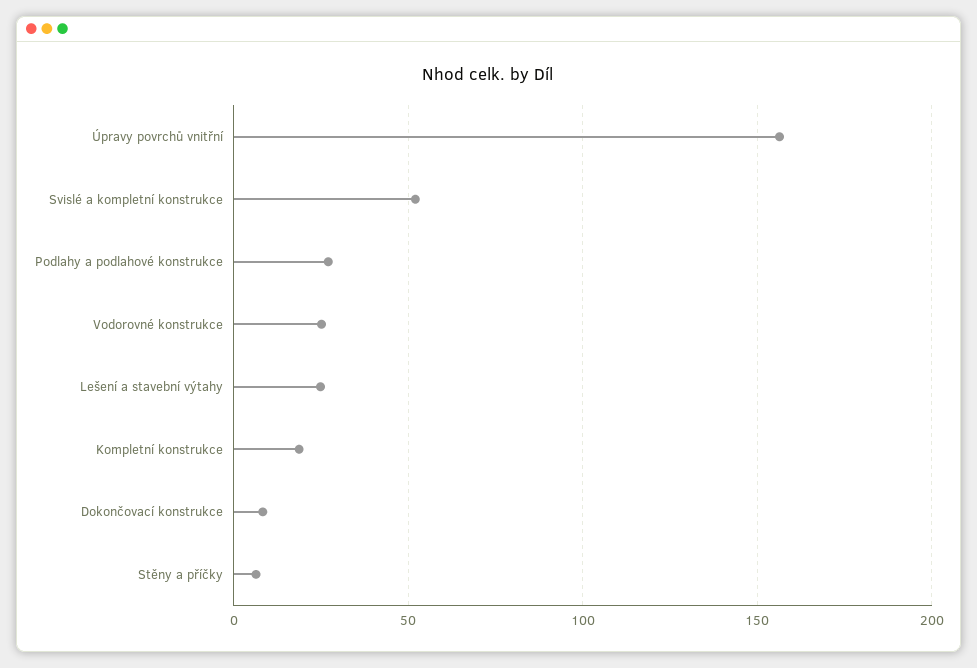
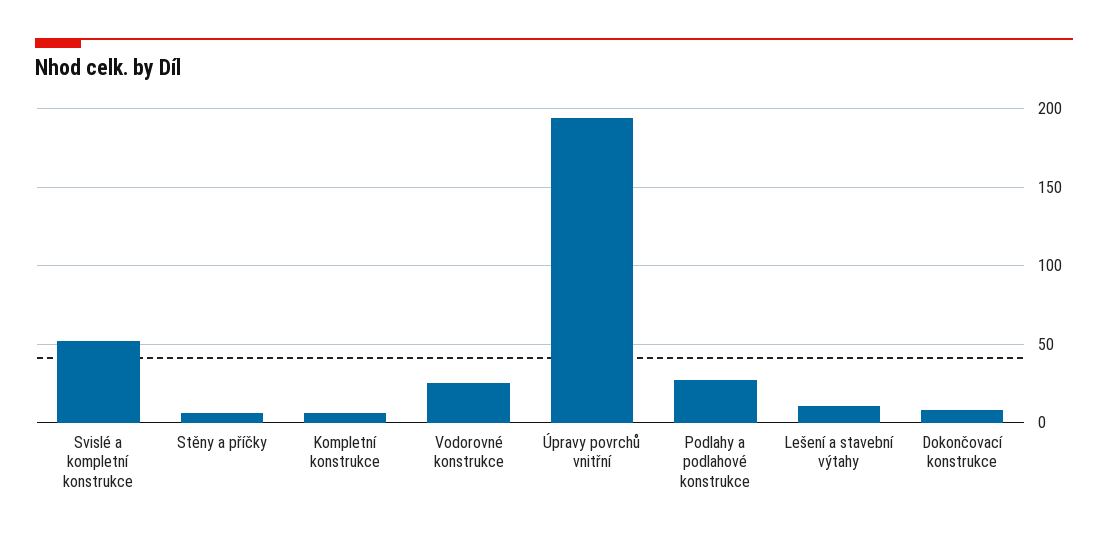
Úpravy povrchů vnitřní: 155 -> 195
Lešení a stavební výtahy: 25 -> 10
Kompletní konstrukce: 20 -> 5

